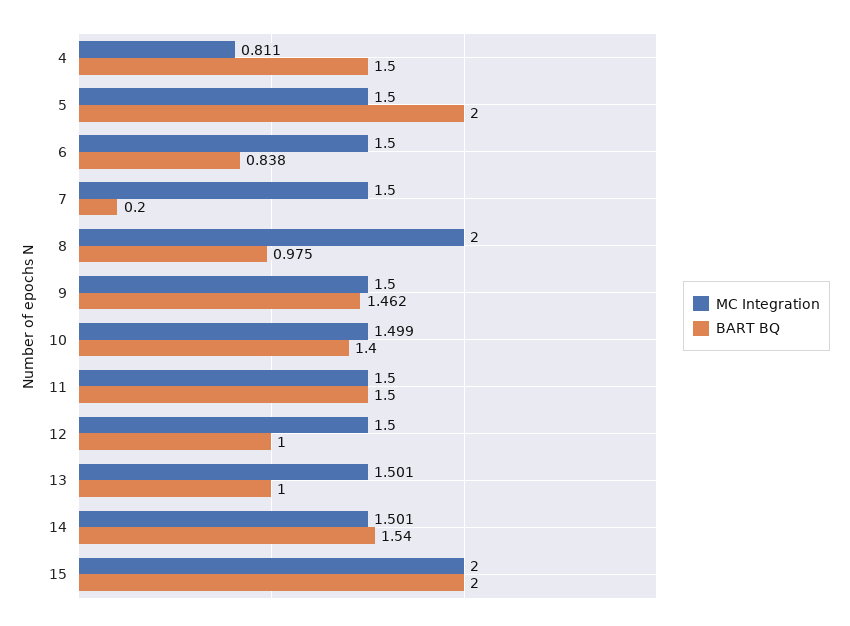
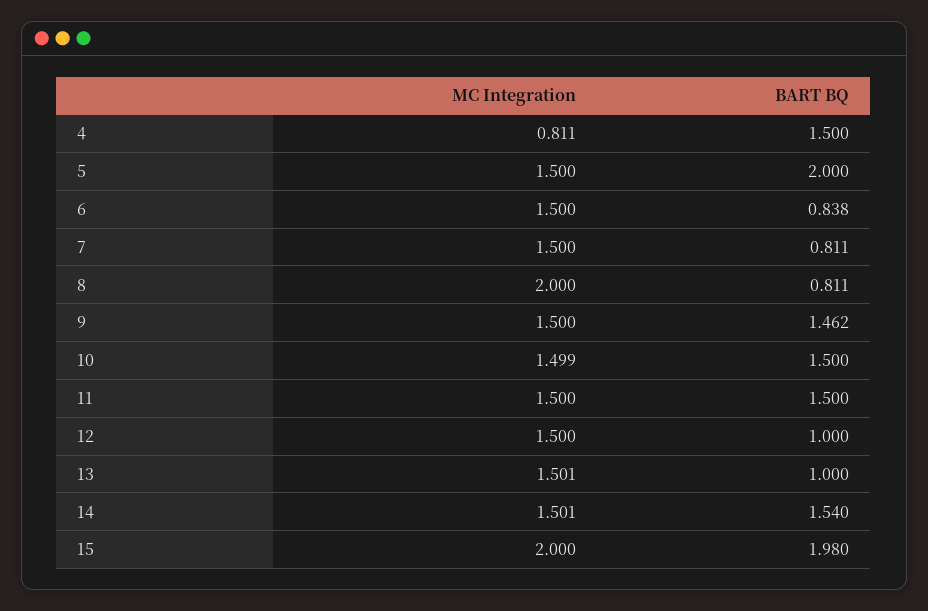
BART BQ, 7: 0.2 -> 0.811
BART BQ, 8: 0.975 -> 0.811
BART BQ, 10: 1.4 -> 1.5
BART BQ, 15: 2 -> 1.98

